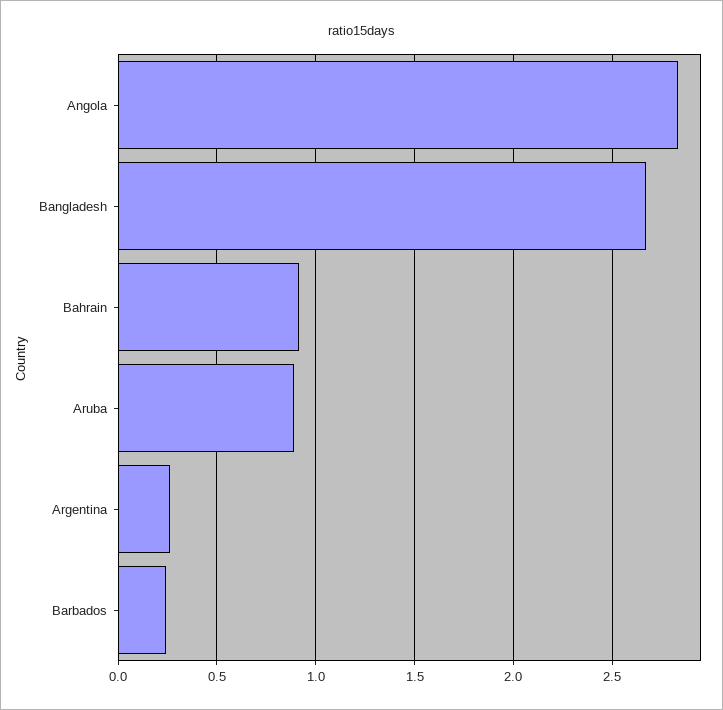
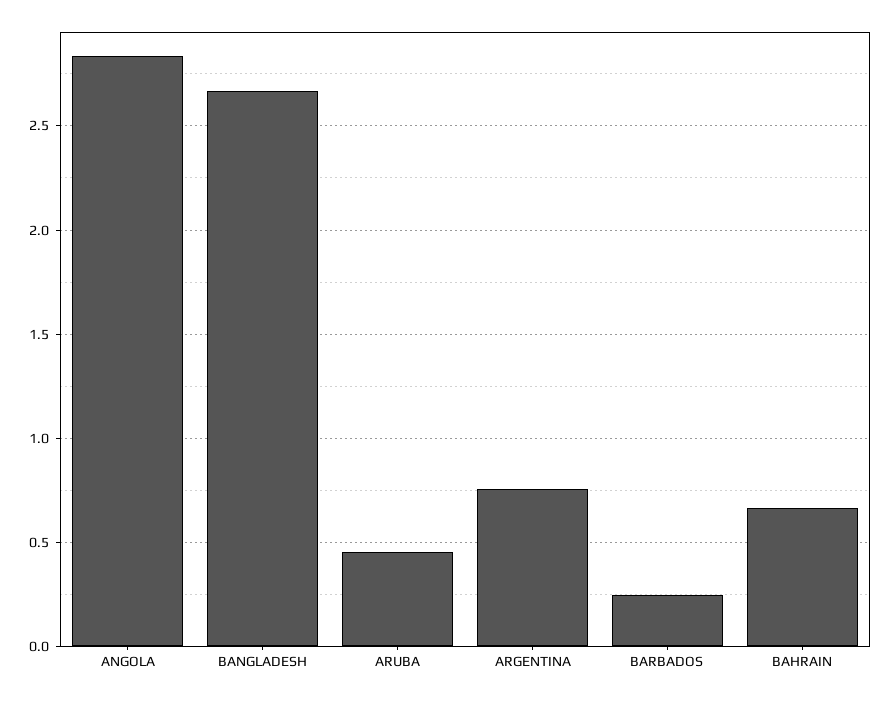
Bahrain: 0.9 -> 0.65
Aruba: 0.9 -> 0.45
Argentina: 0.25 -> 0.75

